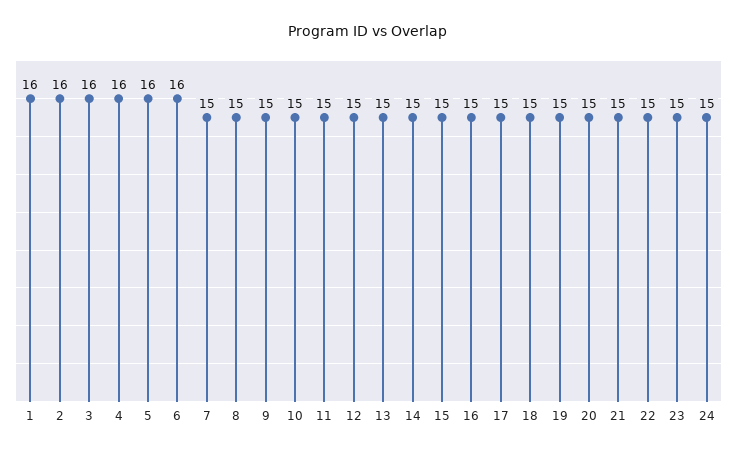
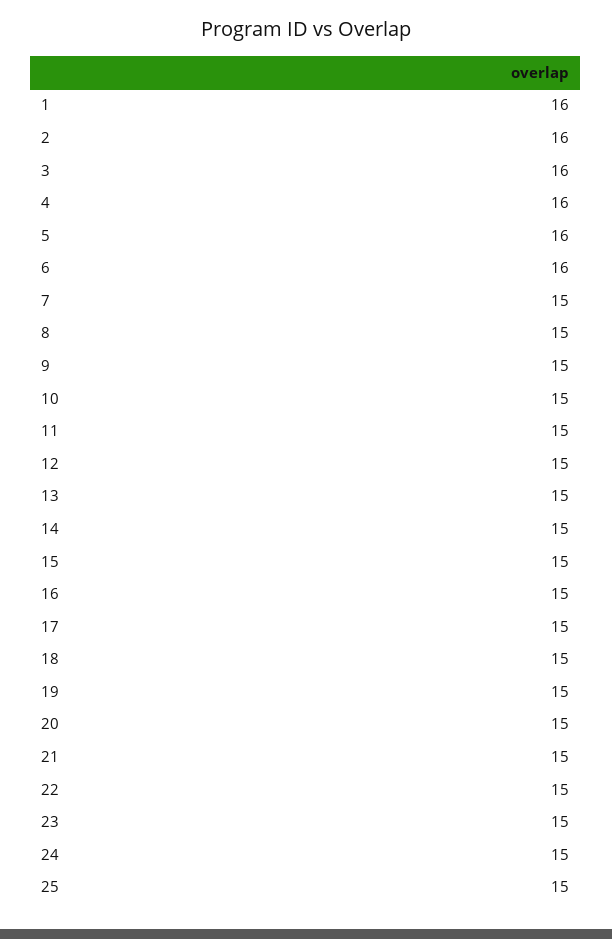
25: none -> 15

